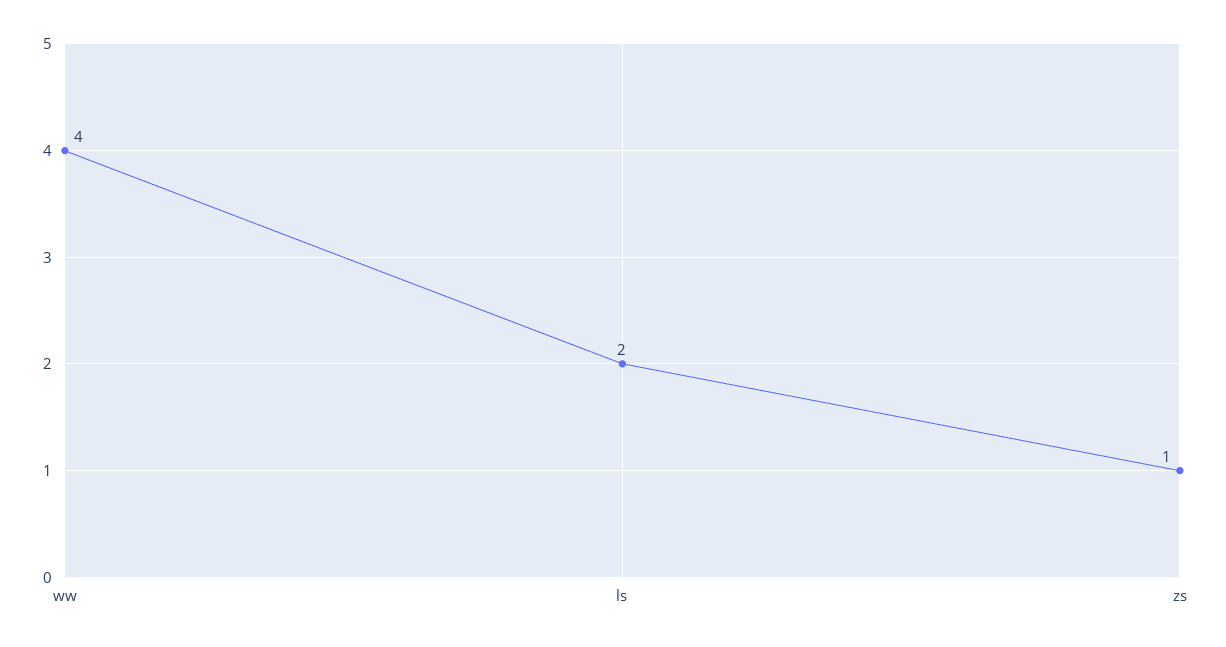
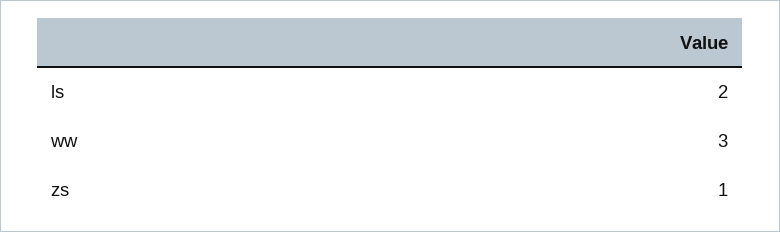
ww: 4 -> 3

